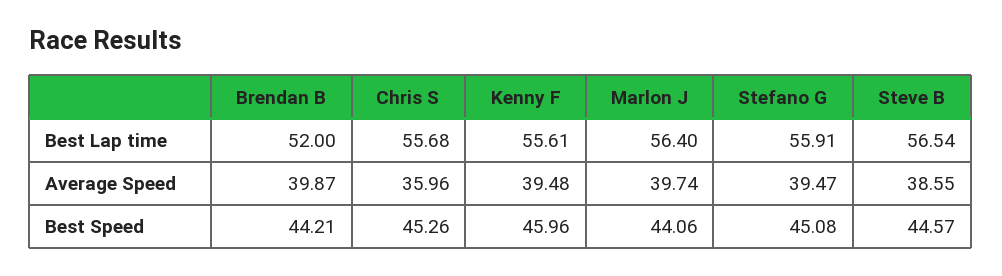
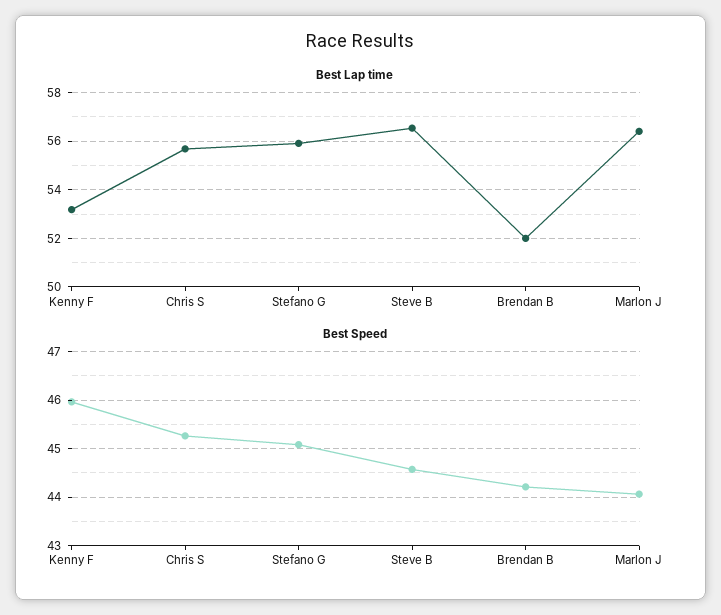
Best Lap time, Kenny F: 55.61 -> 53.25
Average Speed, Brendan B: 39.87 -> none
Average Speed, Chris S: 35.96 -> none
Average Speed, Kenny F: 39.48 -> none
Average Speed, Marlon J: 39.74 -> none
Average Speed, Stefano G: 39.47 -> none
Average Speed, Steve B: 38.55 -> none

